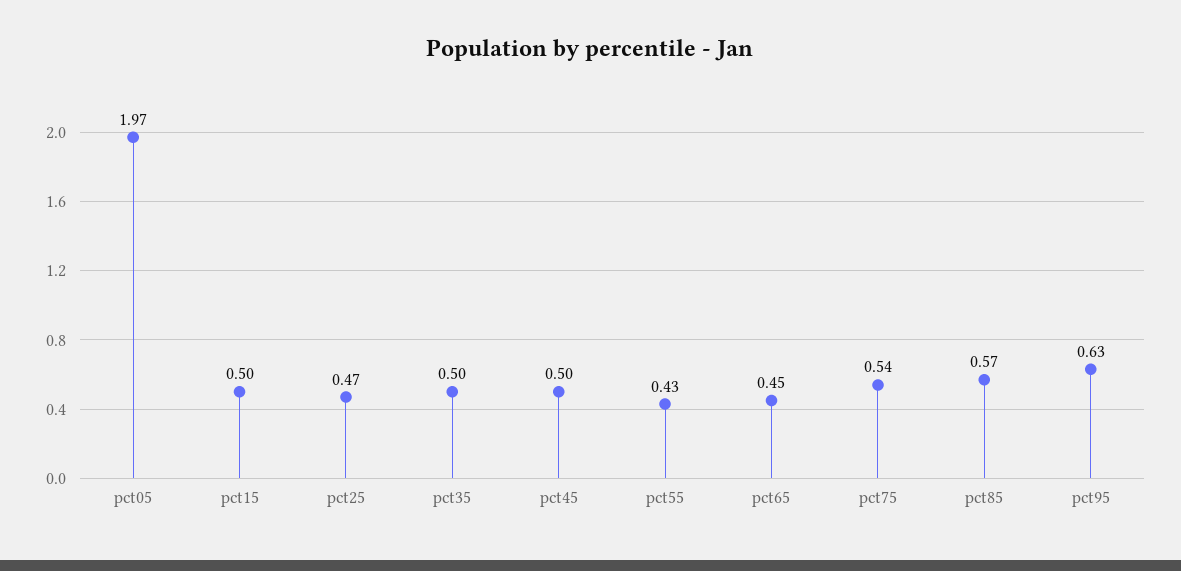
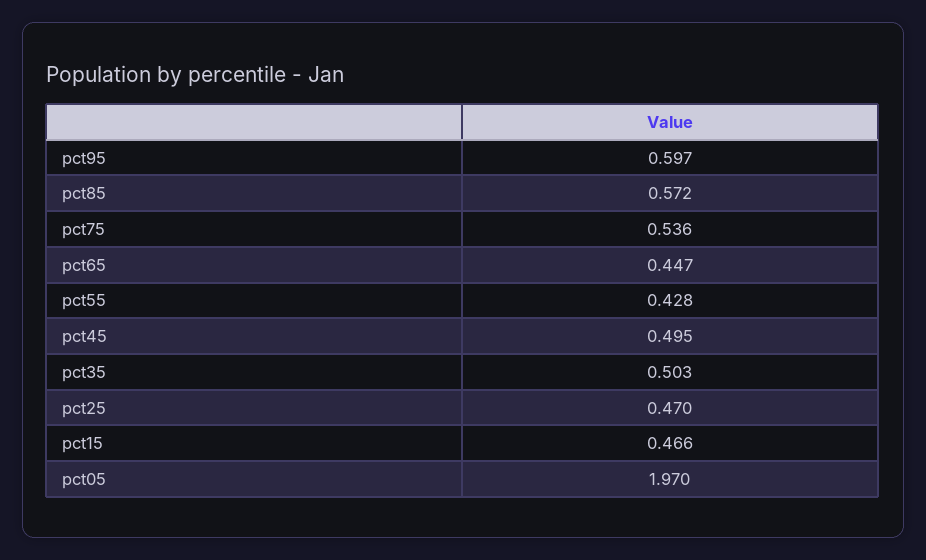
pct15: 0.5 -> 0.466
pct95: 0.63 -> 0.597

